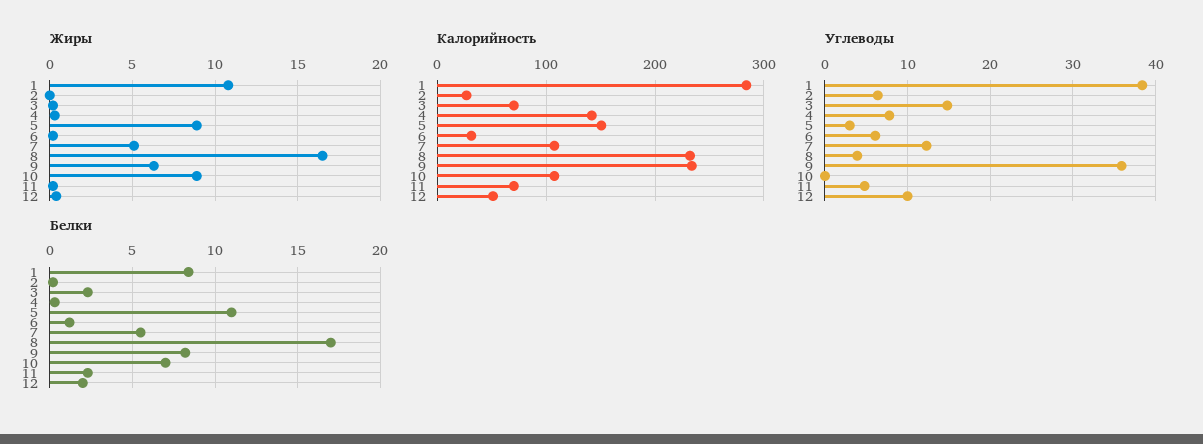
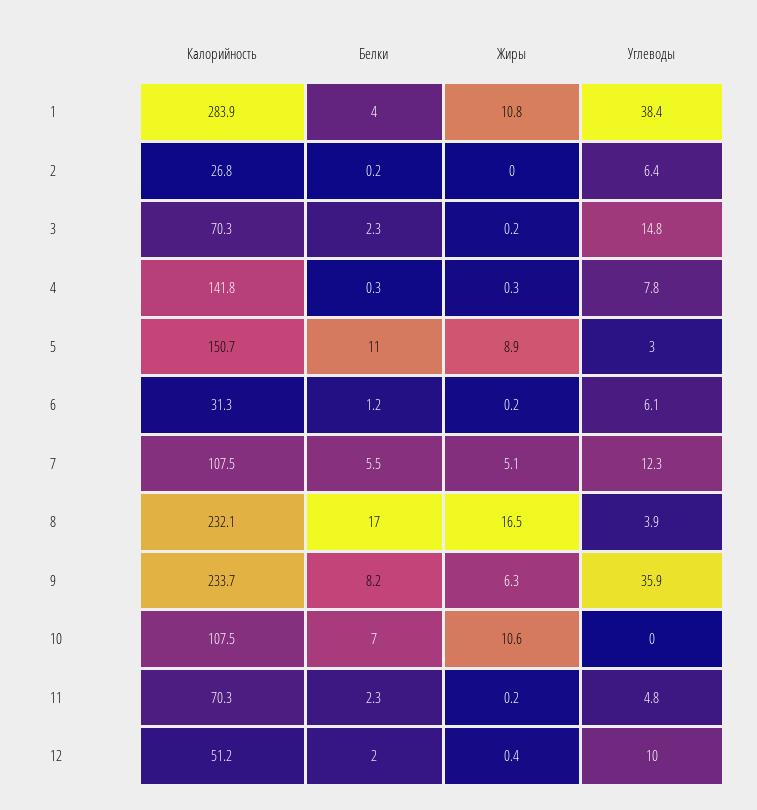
Жиры, 10: 9 -> 10.6
Белки, 1: 8.5 -> 4

